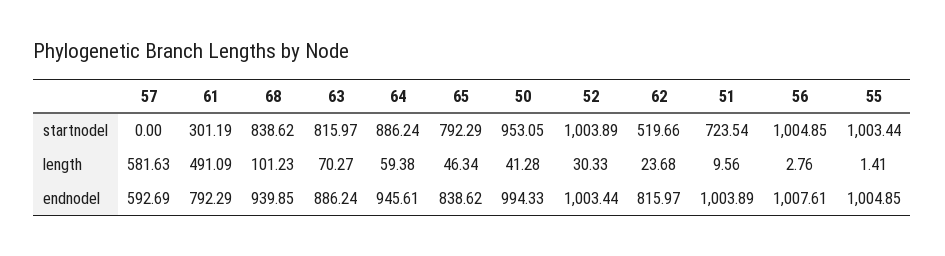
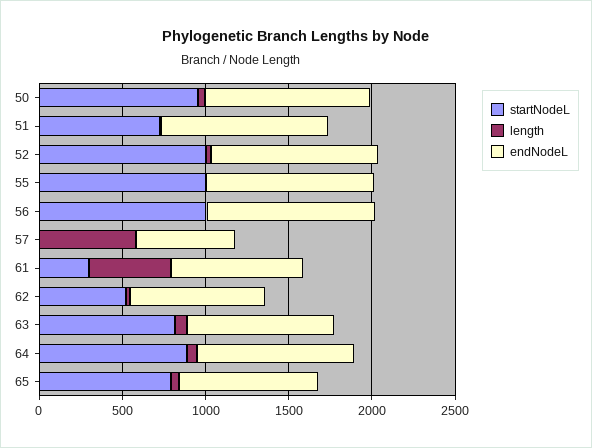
startnodel, 68: 838.62 -> none
length, 68: 101.23 -> none
endnodel, 68: 939.85 -> none

